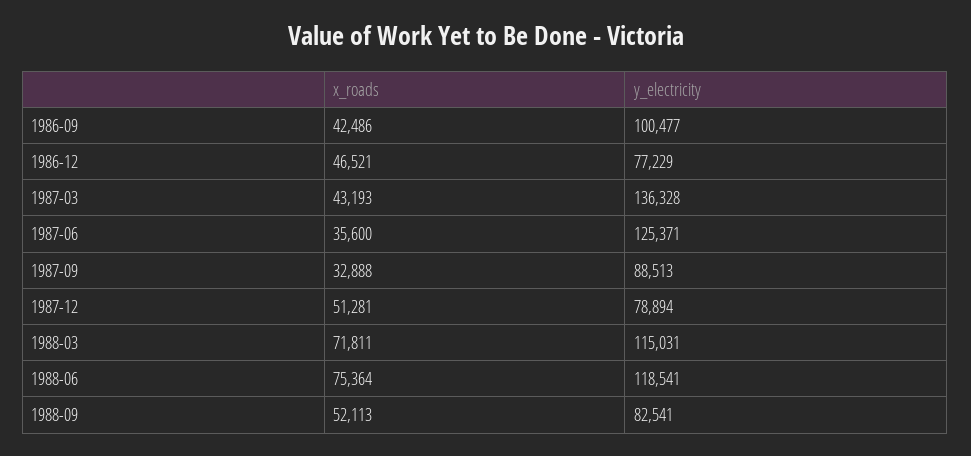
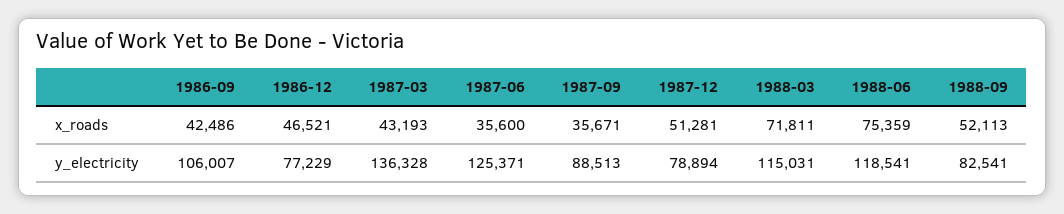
y_electricity, 1986-09: 100477 -> 106007
x_roads, 1987-09: 32888 -> 35671
x_roads, 1988-06: 75364 -> 75359

